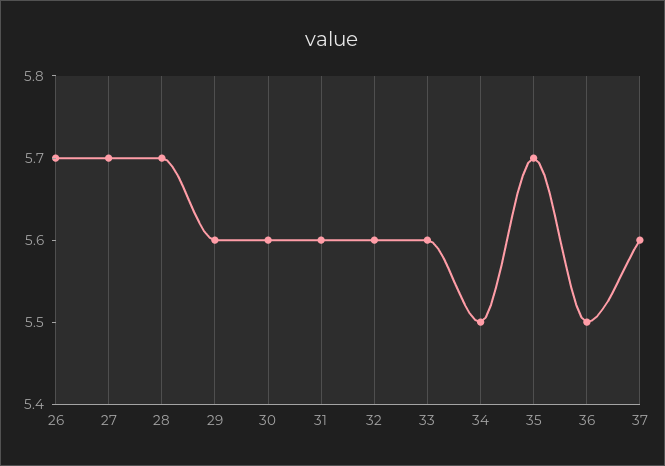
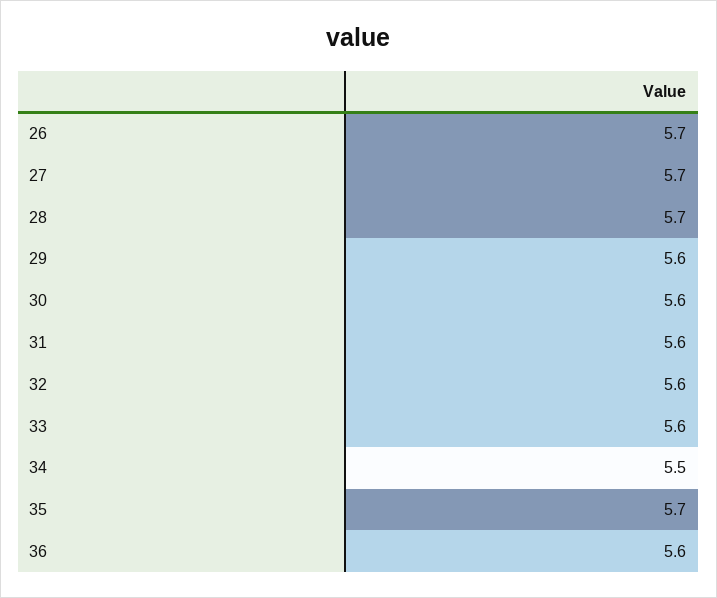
36: 5.5 -> 5.6
37: 5.6 -> none

